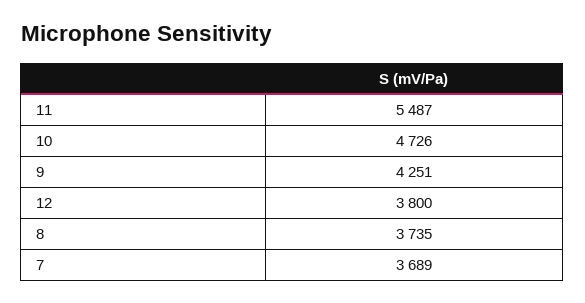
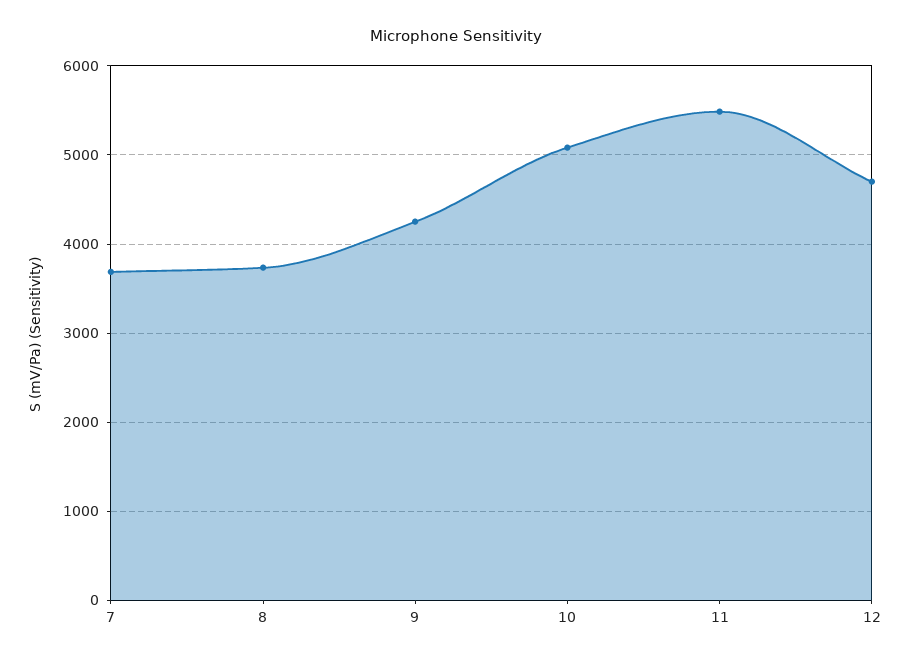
10: 4726 -> 5100
12: 3800 -> 4700

